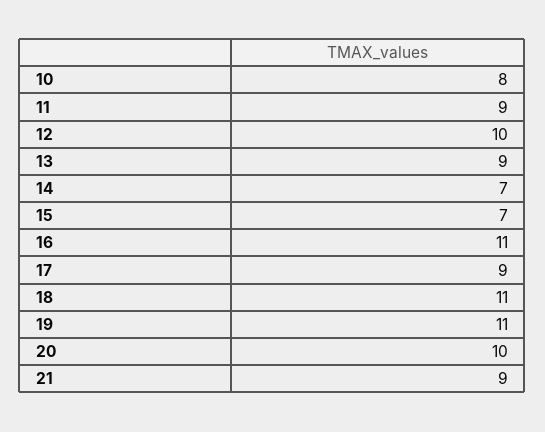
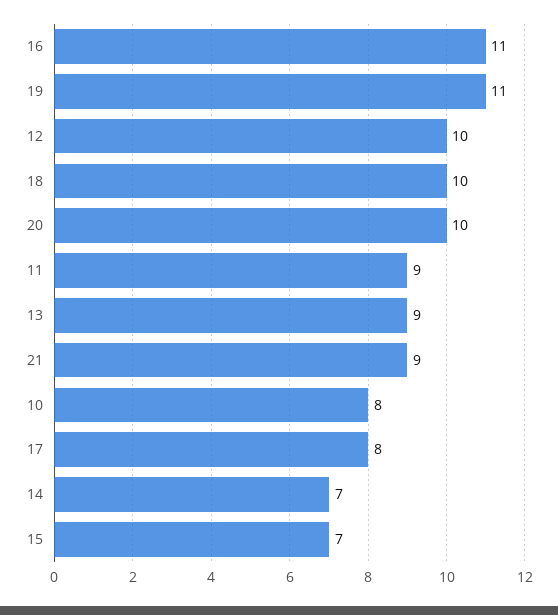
17: 9 -> 8
18: 11 -> 10

